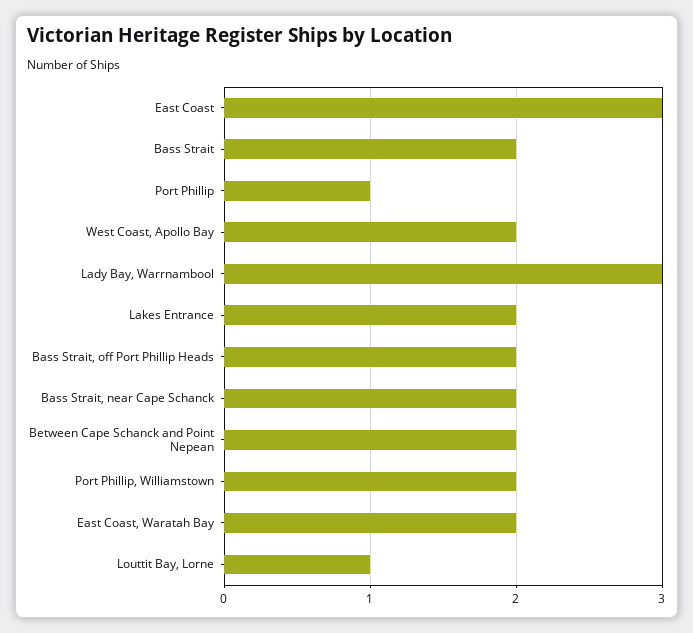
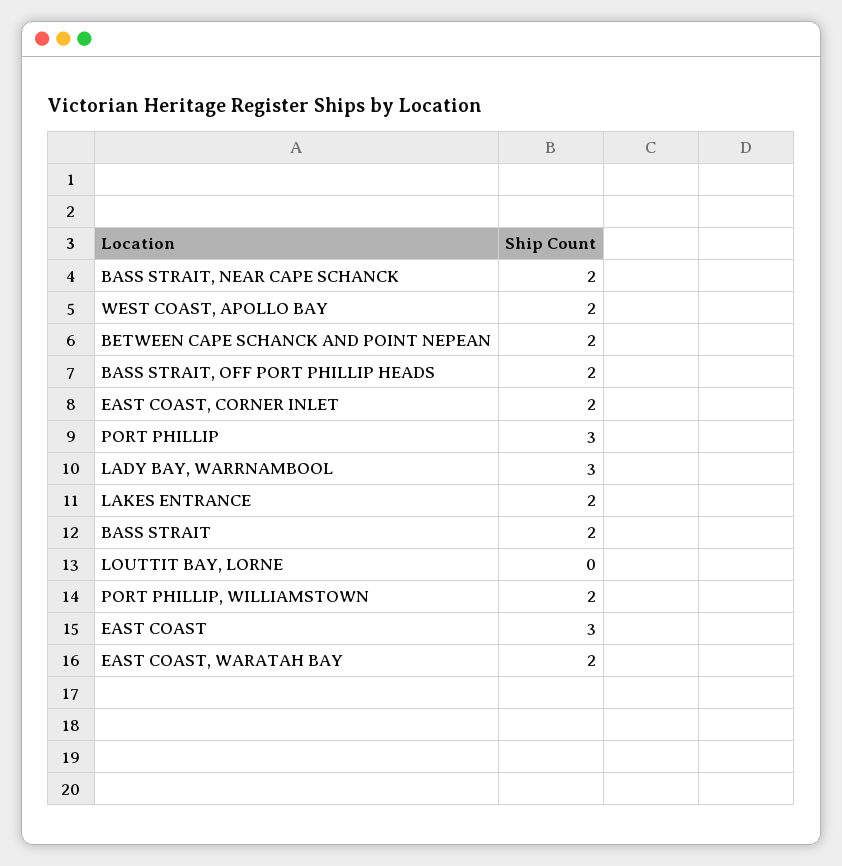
Port Phillip: 1 -> 3
Louttit Bay, Lorne: 1 -> 0
EAST COAST, CORNER INLET: none -> 2

